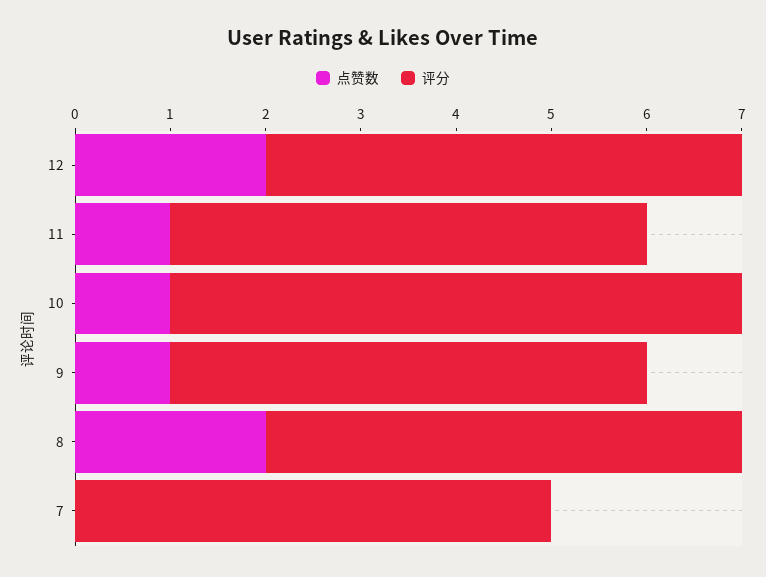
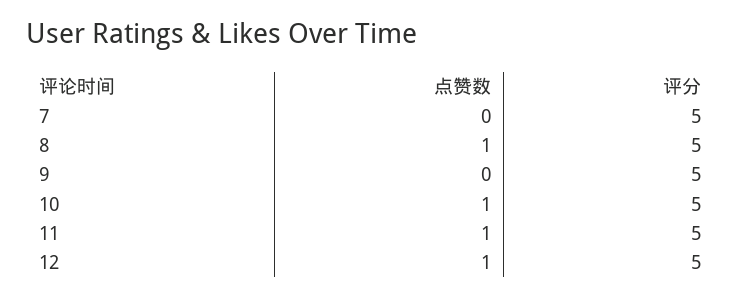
点赞数, 12: 2 -> 1
评分, 10: 6 -> 5
点赞数, 9: 1 -> 0
点赞数, 8: 2 -> 1

